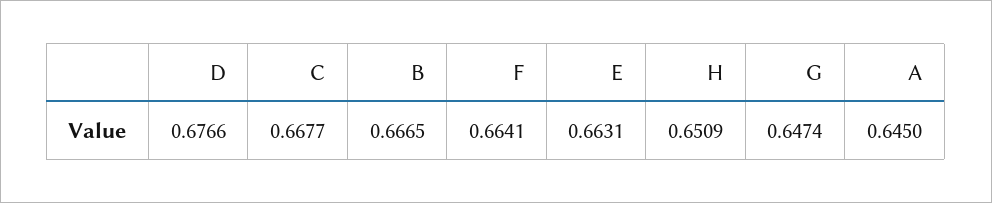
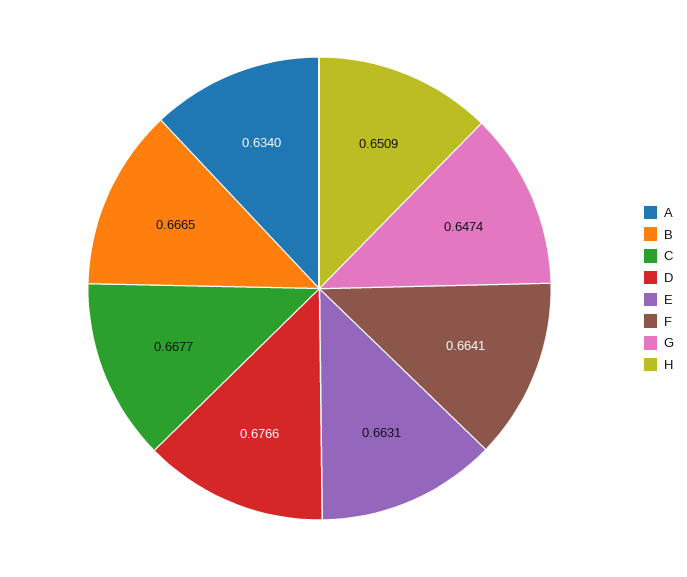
A: 0.645 -> 0.634

